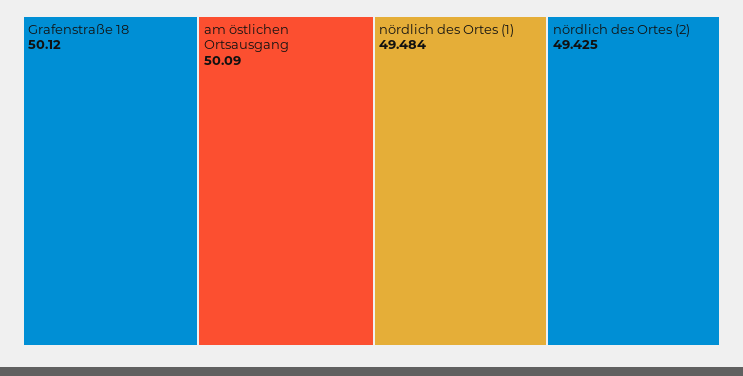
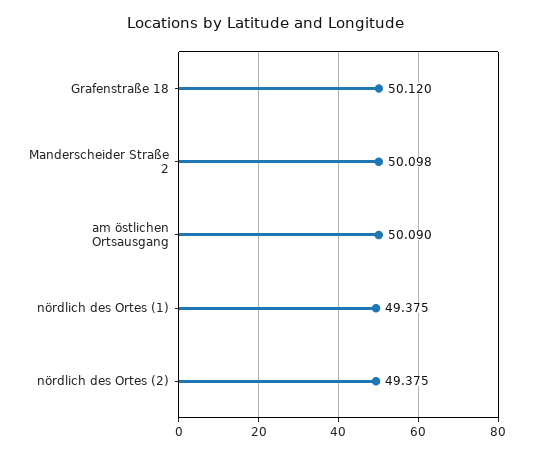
nördlich des Ortes (1): 49.484 -> 49.375
nördlich des Ortes (2): 49.425 -> 49.375
Manderscheider Straße 2: none -> 50.098

